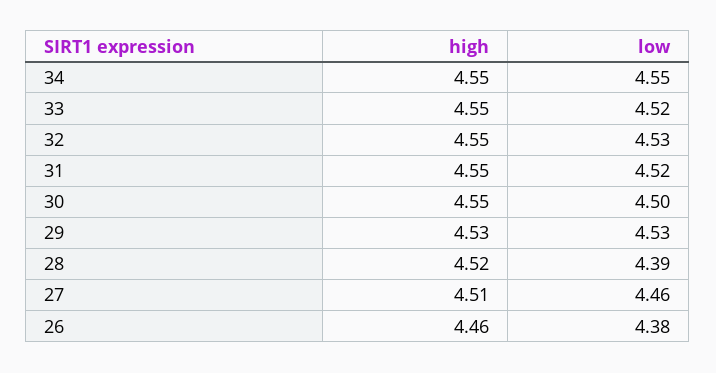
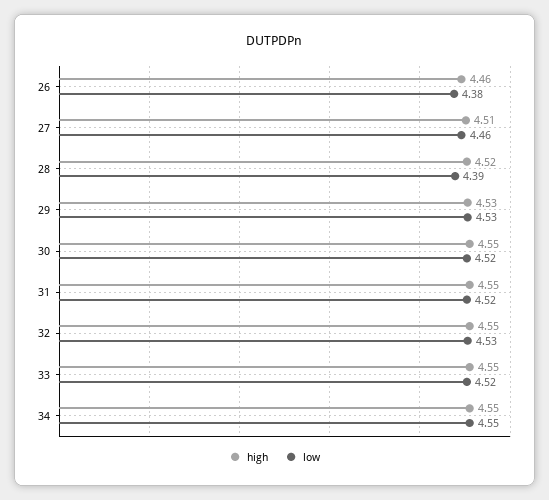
low, 30: 4.5 -> 4.52

